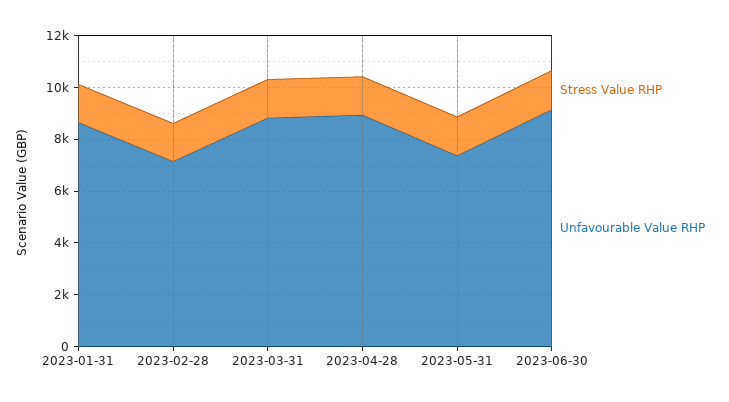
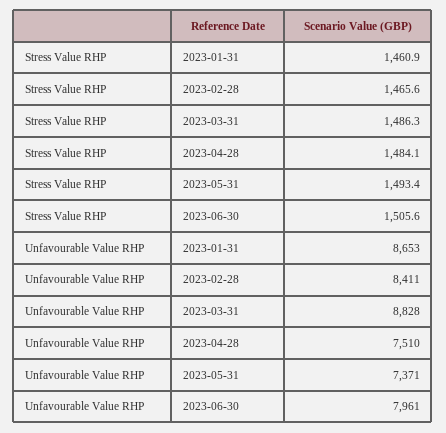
Unfavourable Value RHP, 2023-02-28: 7000 -> 8411
Unfavourable Value RHP, 2023-04-28: 9000 -> 7510
Unfavourable Value RHP, 2023-06-30: 9000 -> 7961

